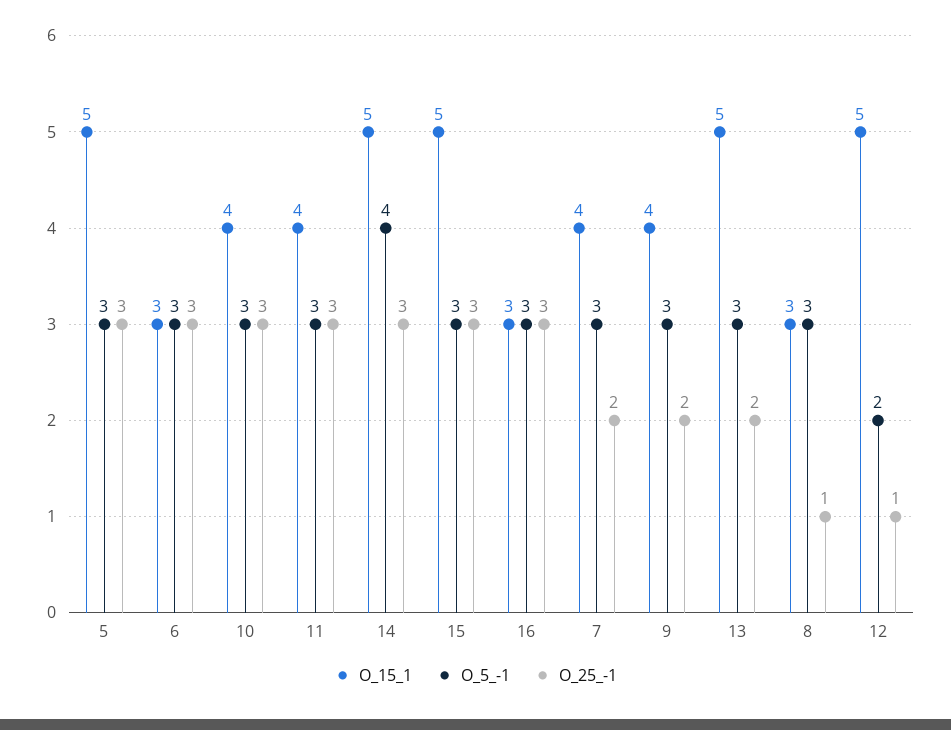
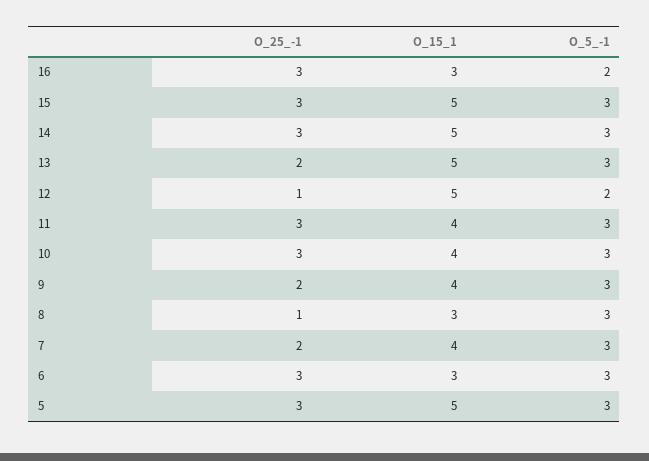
O_5_-1, 14: 4 -> 3
O_5_-1, 16: 3 -> 2

